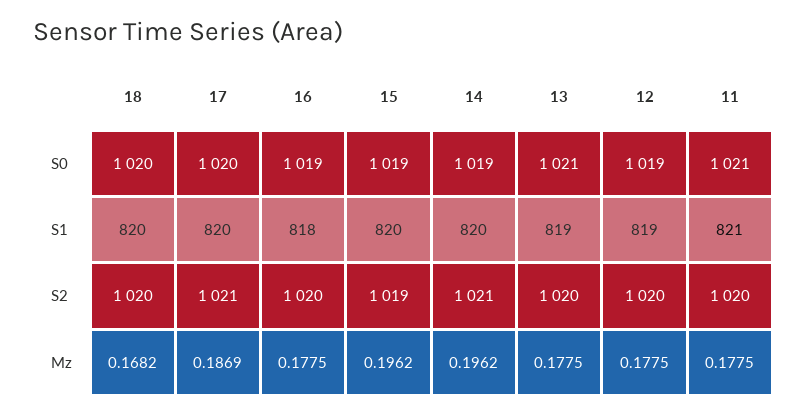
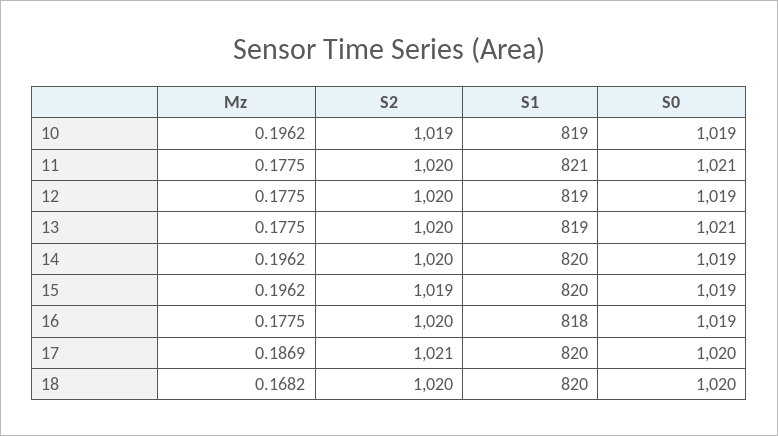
14, S2: 1021 -> 1020
10, Mz: none -> 0.1962
10, S2: none -> 1019
10, S1: none -> 819
10, S0: none -> 1019

